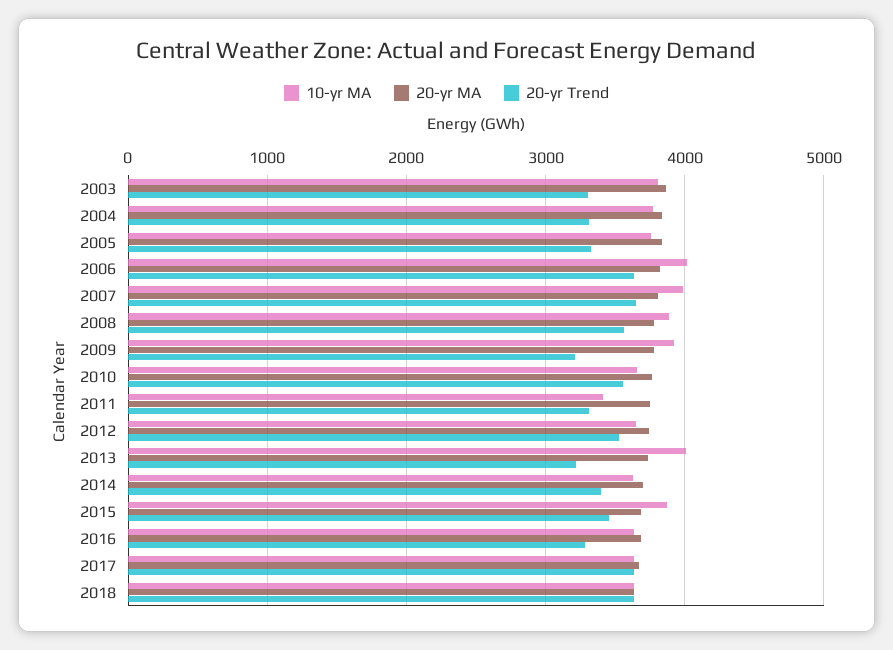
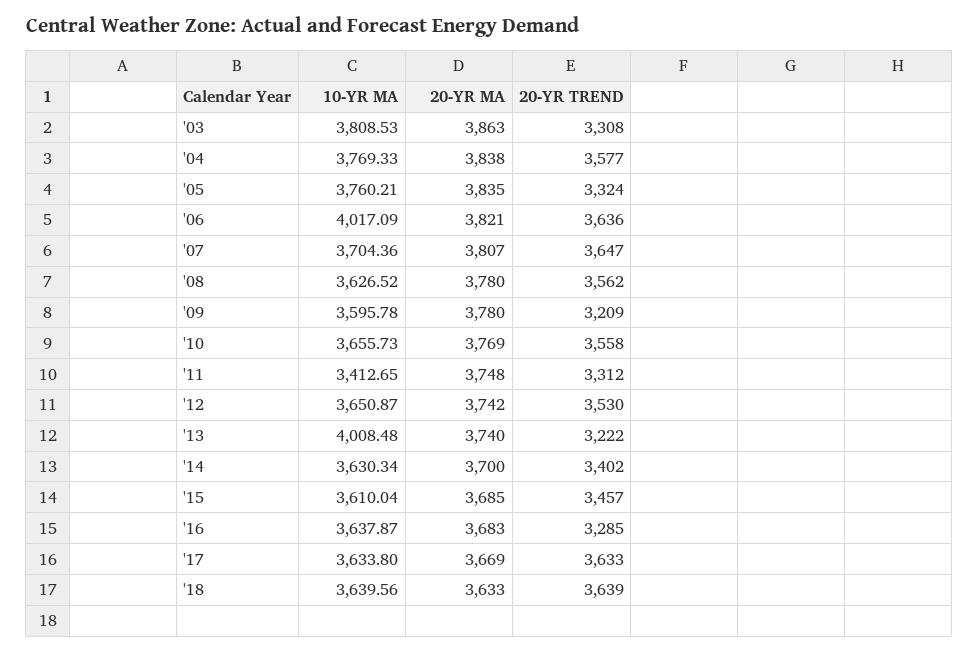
20-yr Trend, 2004: 3300 -> 3577
10-yr MA, 2007: 4000 -> 3704.36
10-yr MA, 2008: 3900 -> 3626.52
10-yr MA, 2009: 3900 -> 3595.78
10-yr MA, 2015: 3900 -> 3610.04

